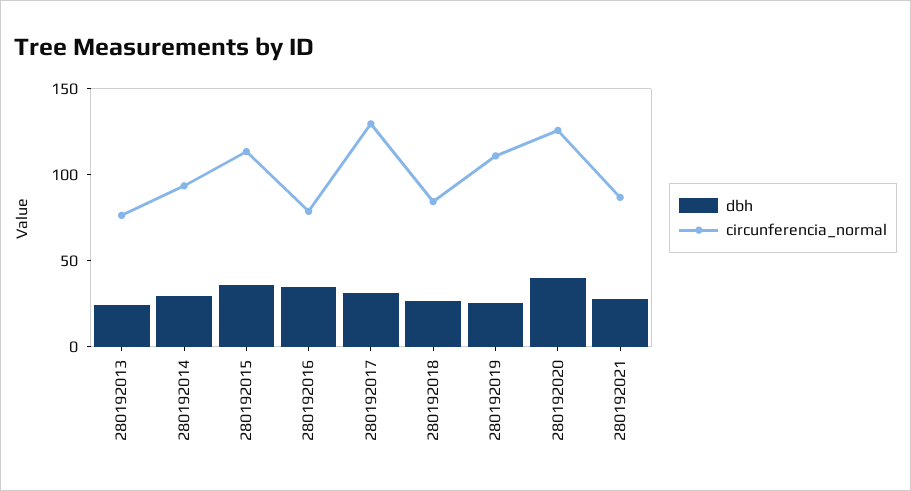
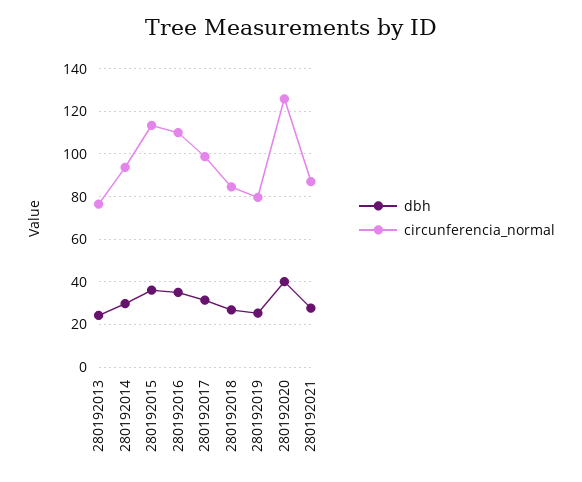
circunferencia_normal, 280192016: 80 -> 110
circunferencia_normal, 280192017: 130 -> 100
circunferencia_normal, 280192019: 110 -> 80

